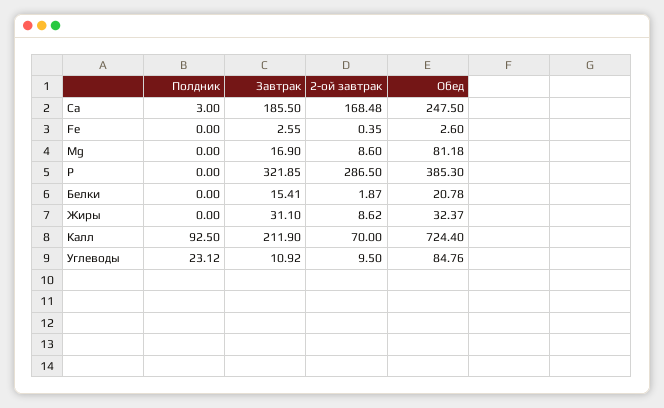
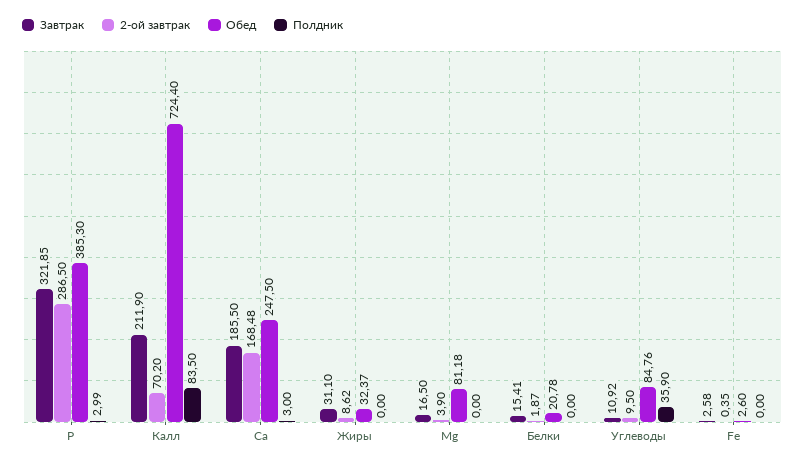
Завтрак, Fe: 2.55 -> 2.58
Завтрак, Mg: 16.9 -> 16.5
2-ой завтрак, Mg: 8.6 -> 3.9
Полдник, P: 0 -> 2.99
Полдник, Калл: 92.5 -> 83.5
2-ой завтрак, Калл: 70 -> 70.2
Полдник, Углеводы: 23.12 -> 35.9

